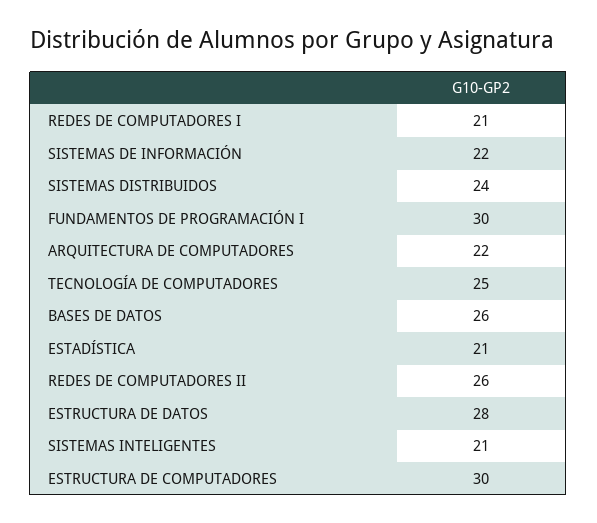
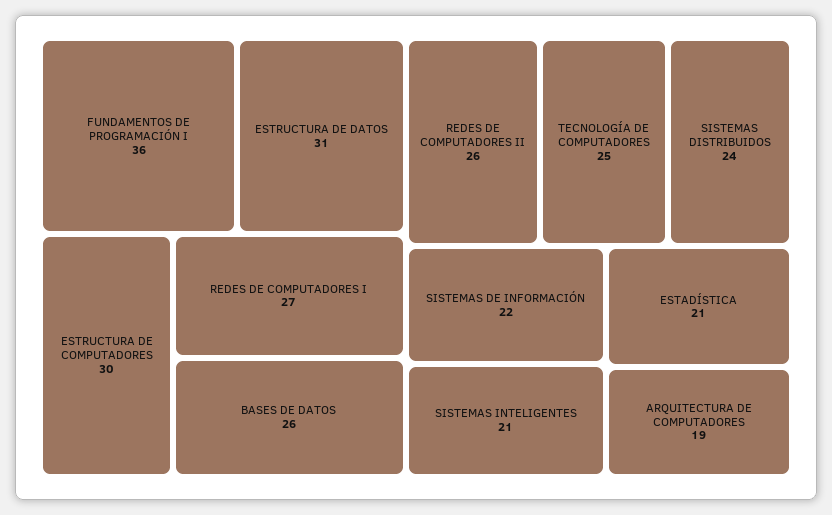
REDES DE COMPUTADORES I: 21 -> 27
FUNDAMENTOS DE PROGRAMACIÓN I: 30 -> 36
ARQUITECTURA DE COMPUTADORES: 22 -> 19
ESTRUCTURA DE DATOS: 28 -> 31

